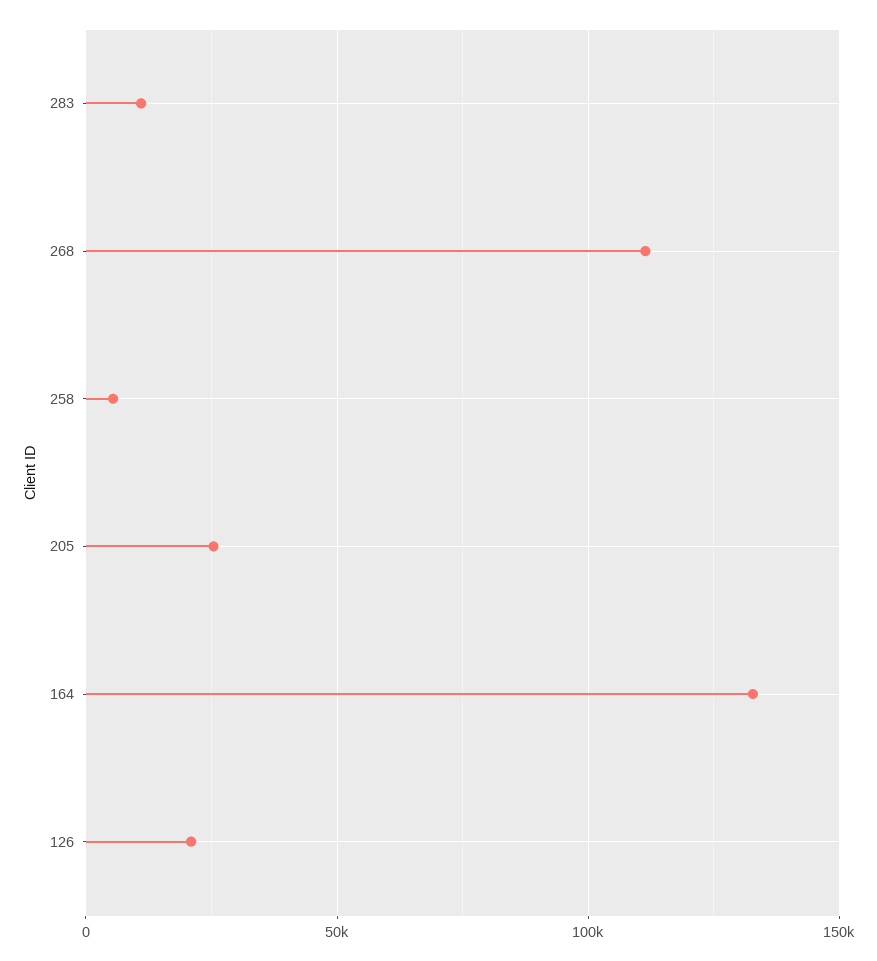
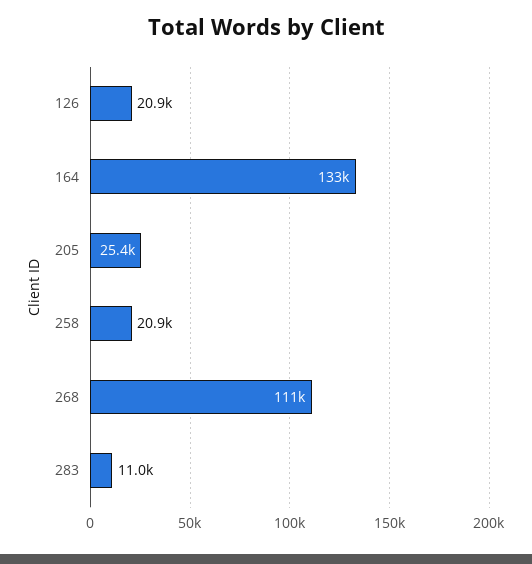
258: 5000 -> 20900

